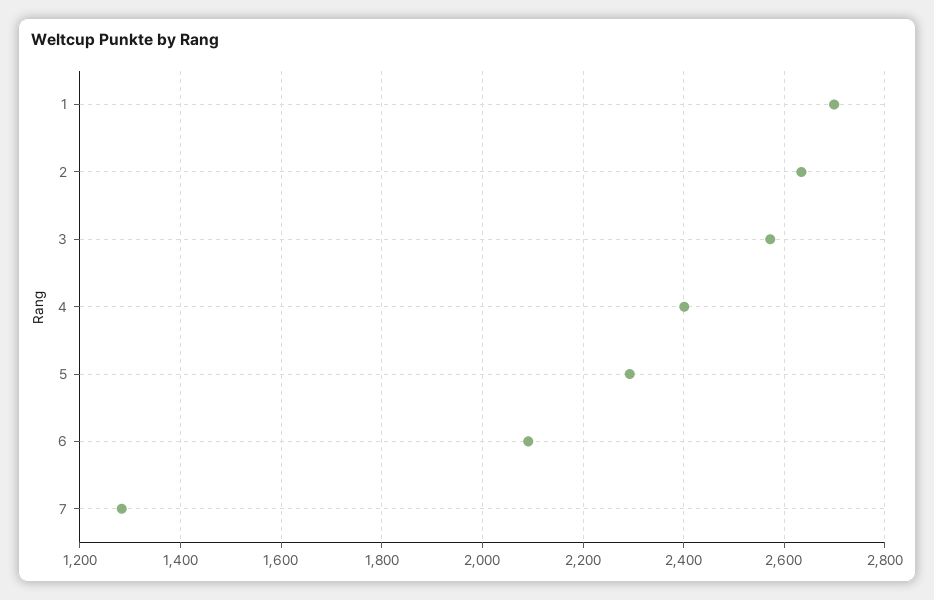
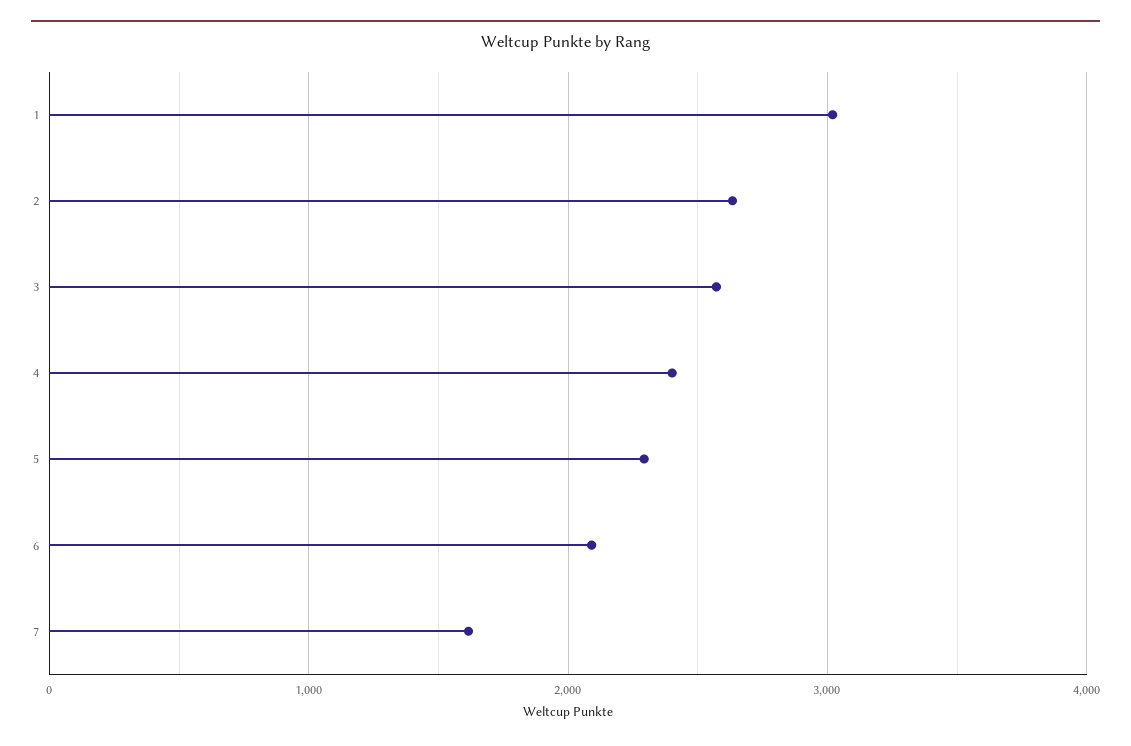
1: 2700 -> 3000
7: 1280 -> 1600

